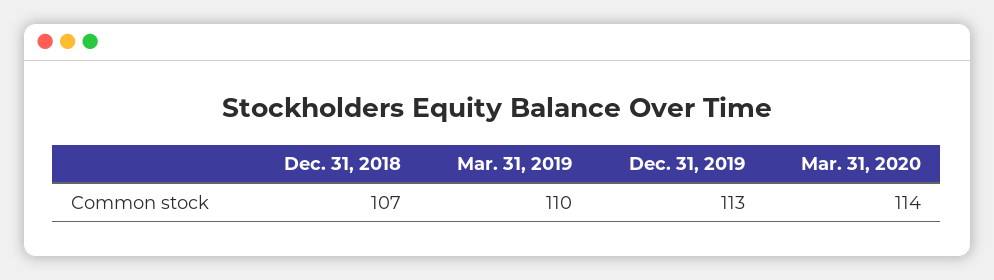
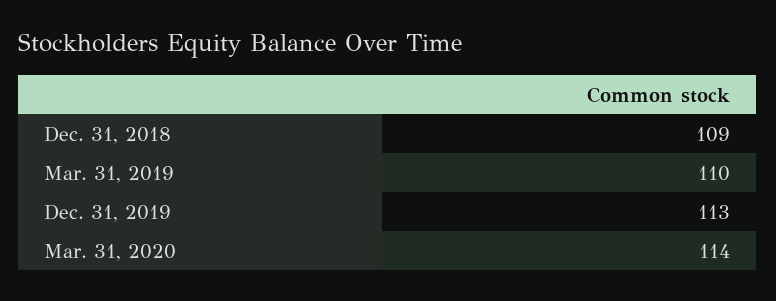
Dec. 31, 2018: 107 -> 109

